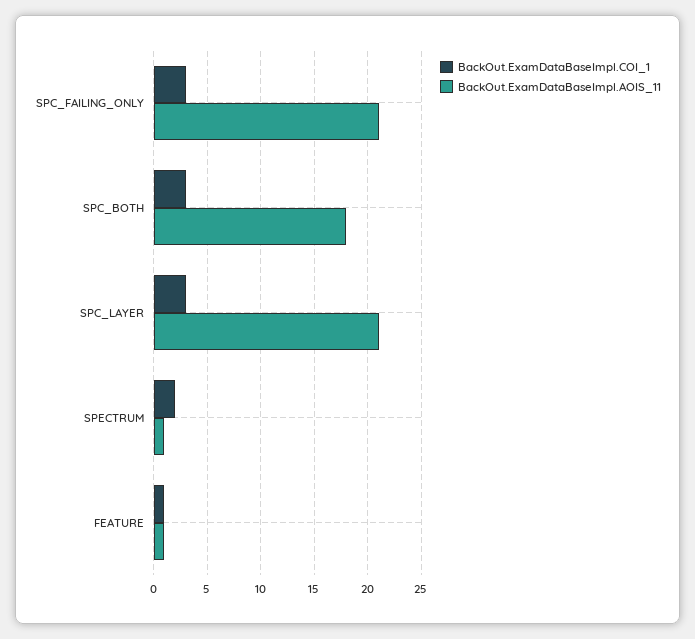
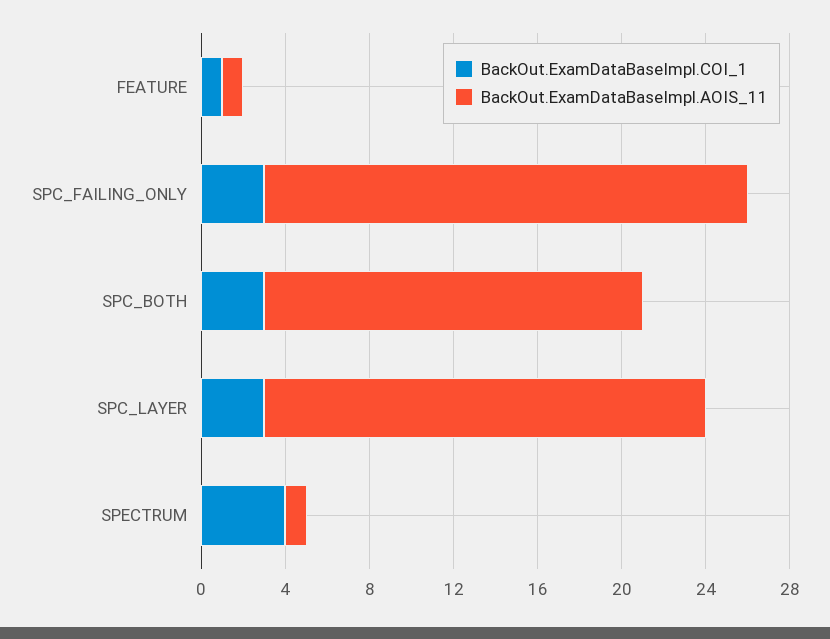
BackOut.ExamDataBaseImpl.AOIS_11, SPC_FAILING_ONLY: 21 -> 23
BackOut.ExamDataBaseImpl.COI_1, SPECTRUM: 2 -> 4

